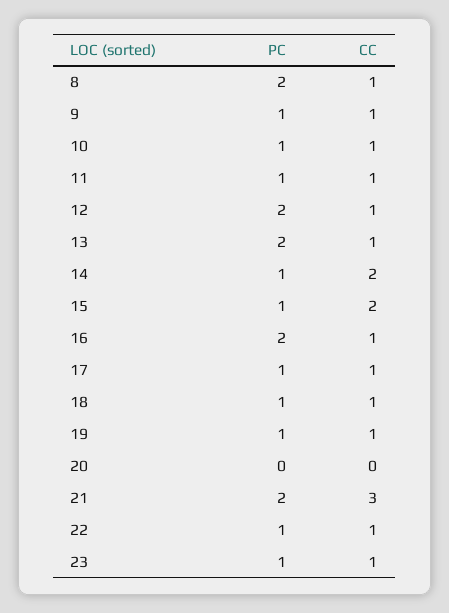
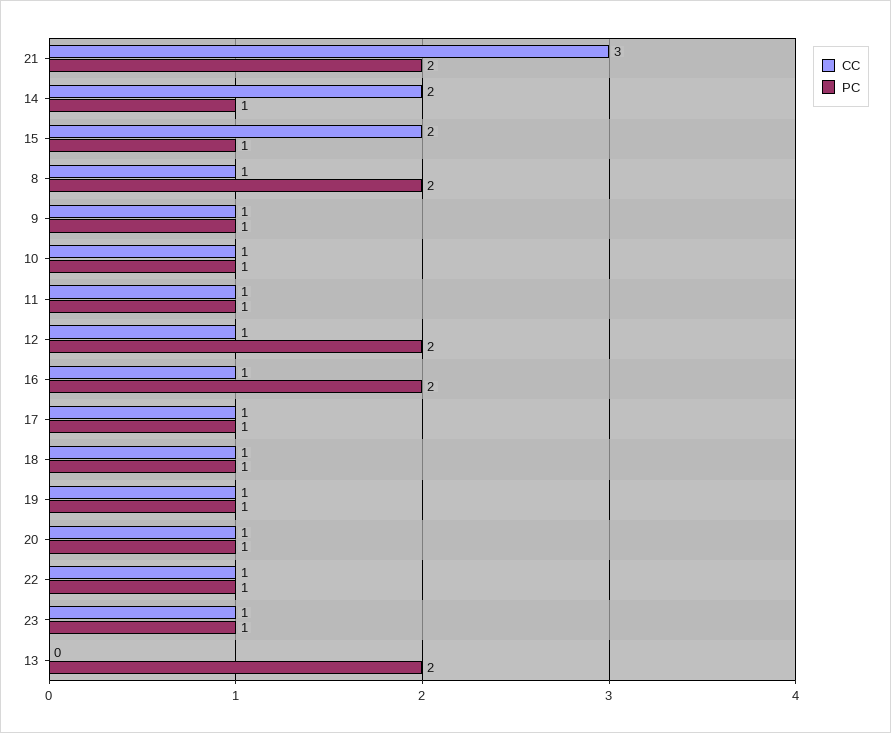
CC, 13: 1 -> 0
PC, 20: 0 -> 1
CC, 20: 0 -> 1

